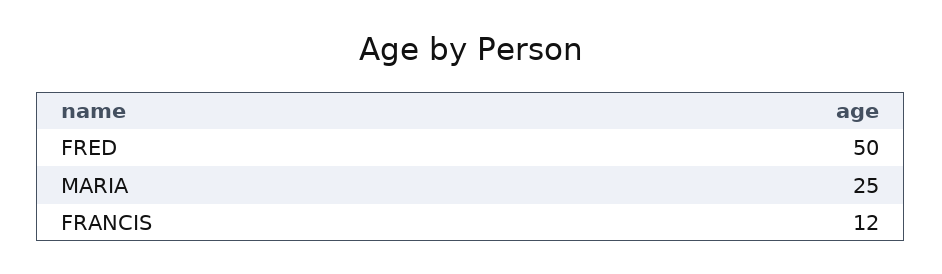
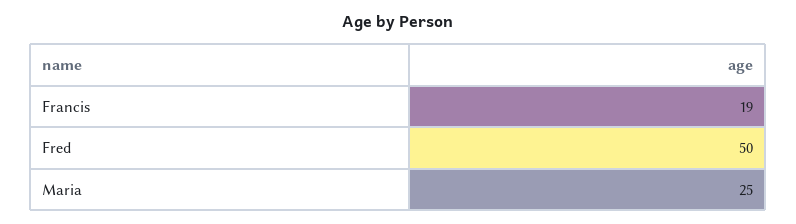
FRANCIS: 12 -> 19

